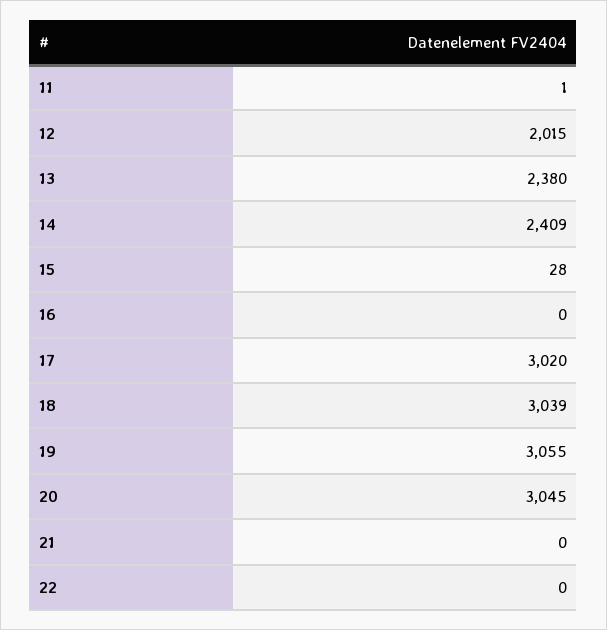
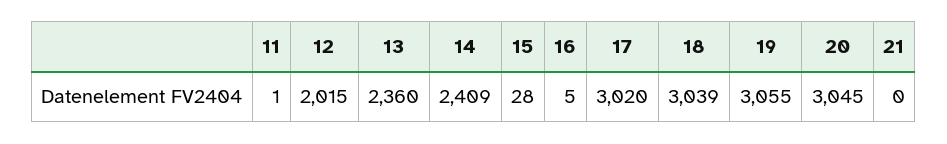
13: 2380 -> 2360
16: 0 -> 5
22: 0 -> none

